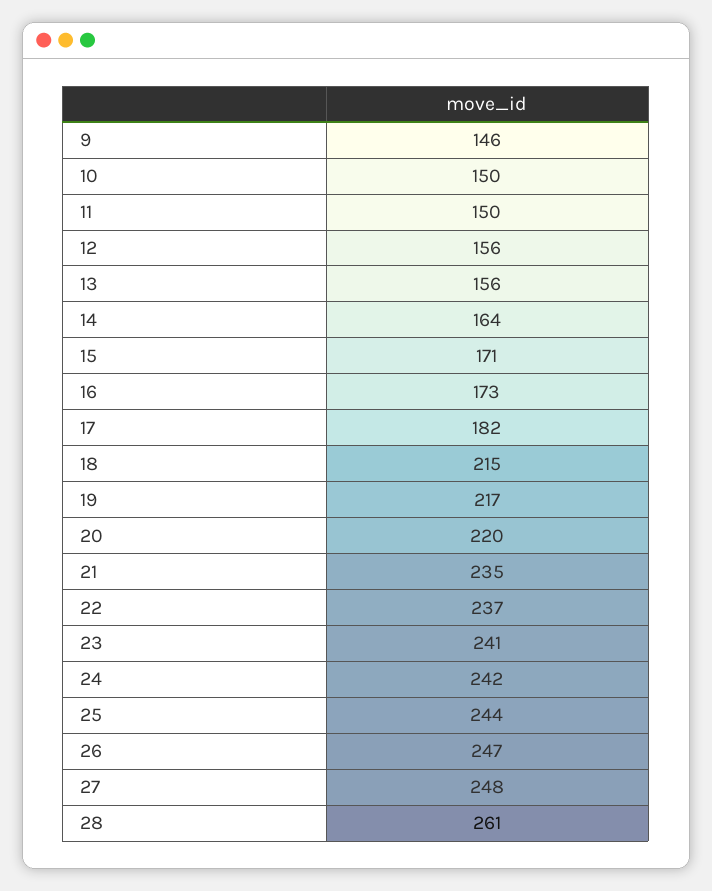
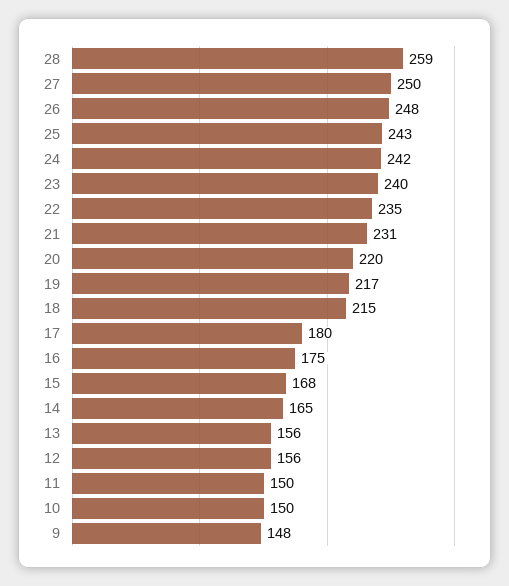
9: 146 -> 148
14: 164 -> 165
15: 171 -> 168
16: 173 -> 175
17: 182 -> 180
21: 235 -> 231
22: 237 -> 235
23: 241 -> 240
25: 244 -> 243
26: 247 -> 248
27: 248 -> 250
28: 261 -> 259

